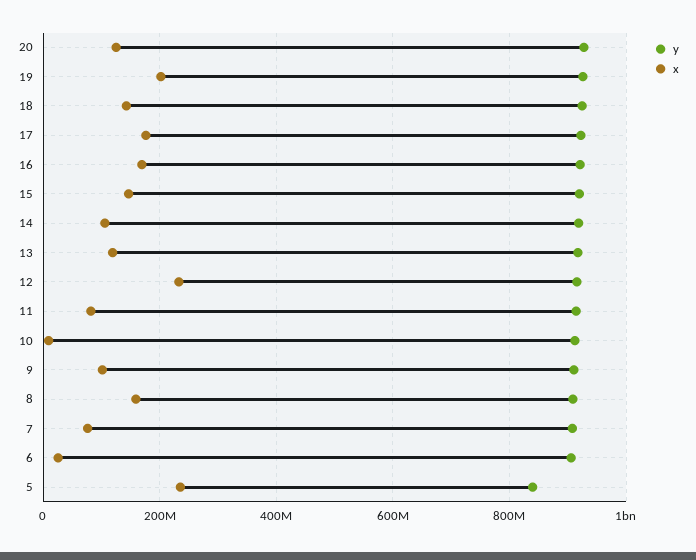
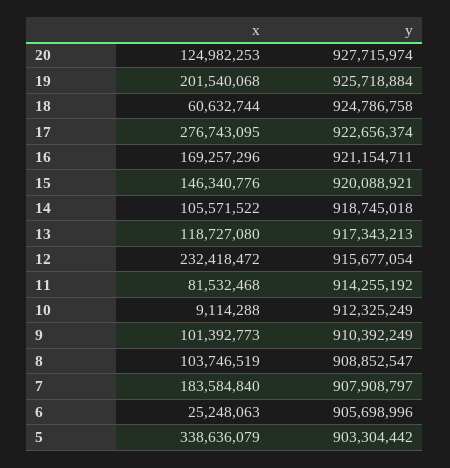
x, 18: 140000000 -> 60632744
x, 17: 180000000 -> 276743095
x, 8: 160000000 -> 103746519
x, 7: 80000000 -> 183584840
y, 5: 840000000 -> 903304442
x, 5: 240000000 -> 338636079

